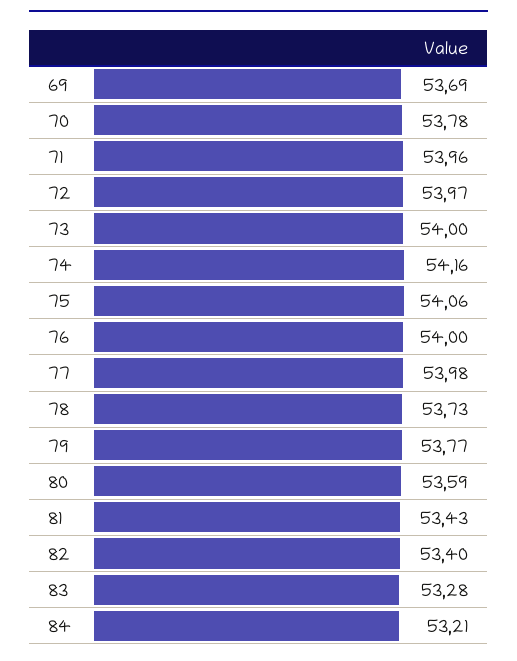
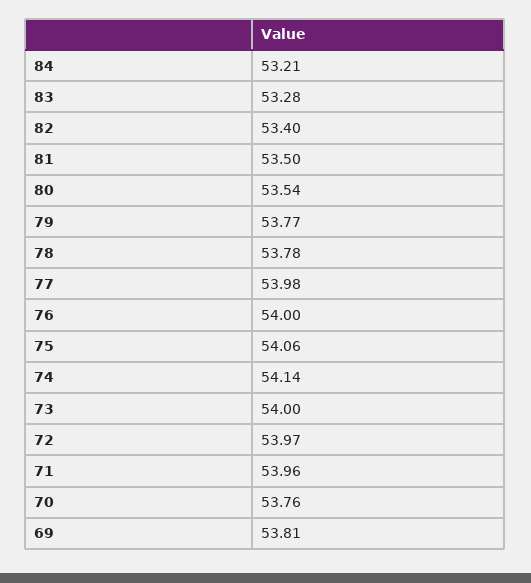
69: 53.69 -> 53.81
70: 53.78 -> 53.76
74: 54.16 -> 54.14
78: 53.73 -> 53.78
80: 53.59 -> 53.54
81: 53.43 -> 53.5

